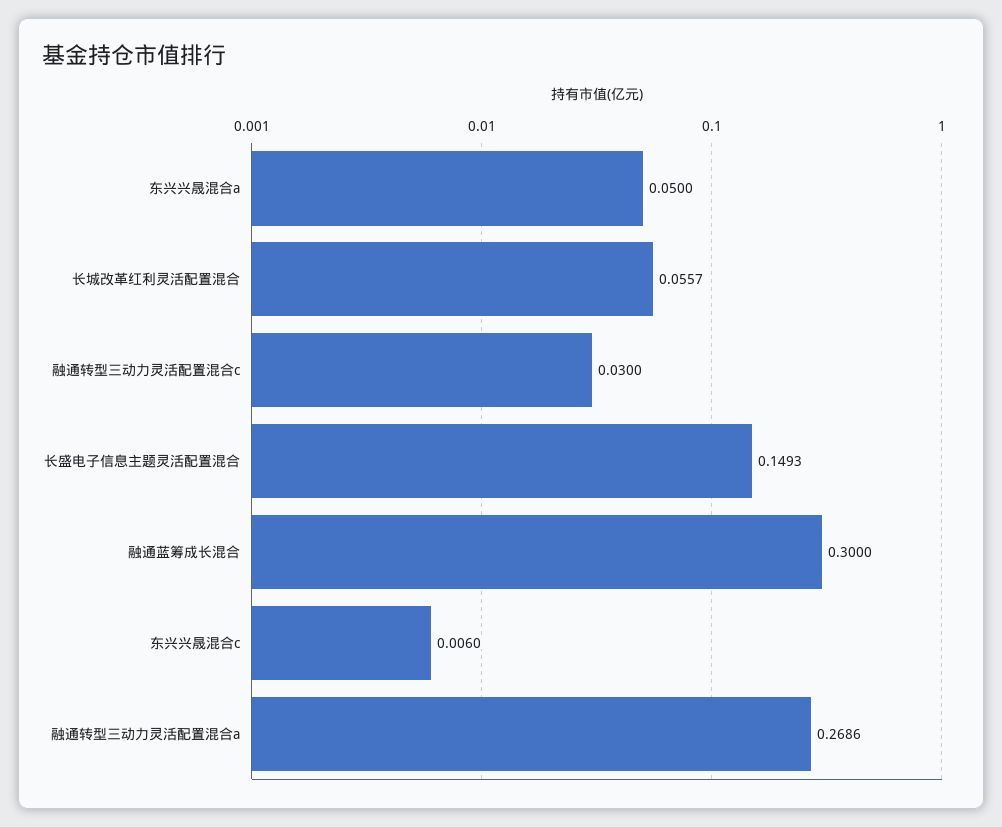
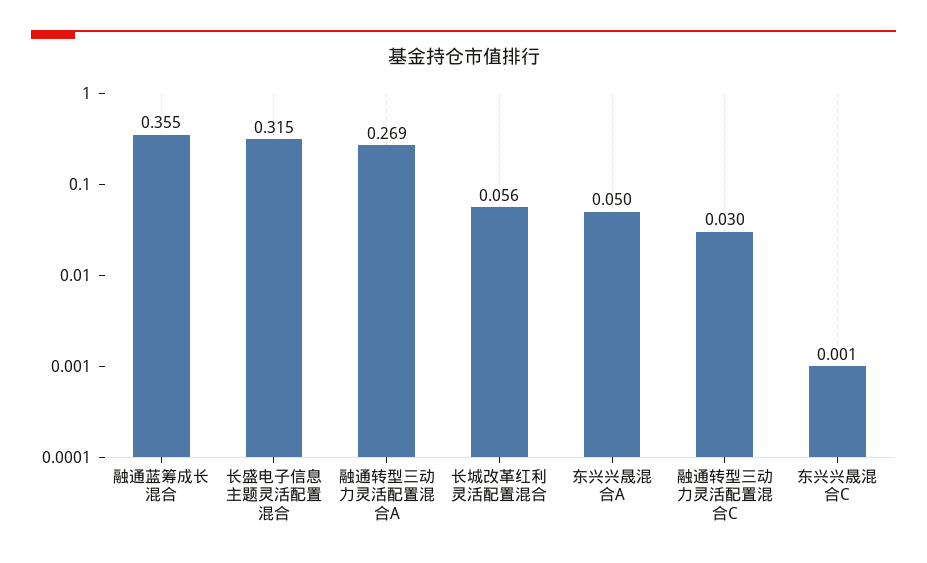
长盛电子信息主题灵活配置混合: 0.1493 -> 0.315
融通蓝筹成长混合: 0.3 -> 0.355
东兴兴晟混合c: 0.006 -> 0.001

